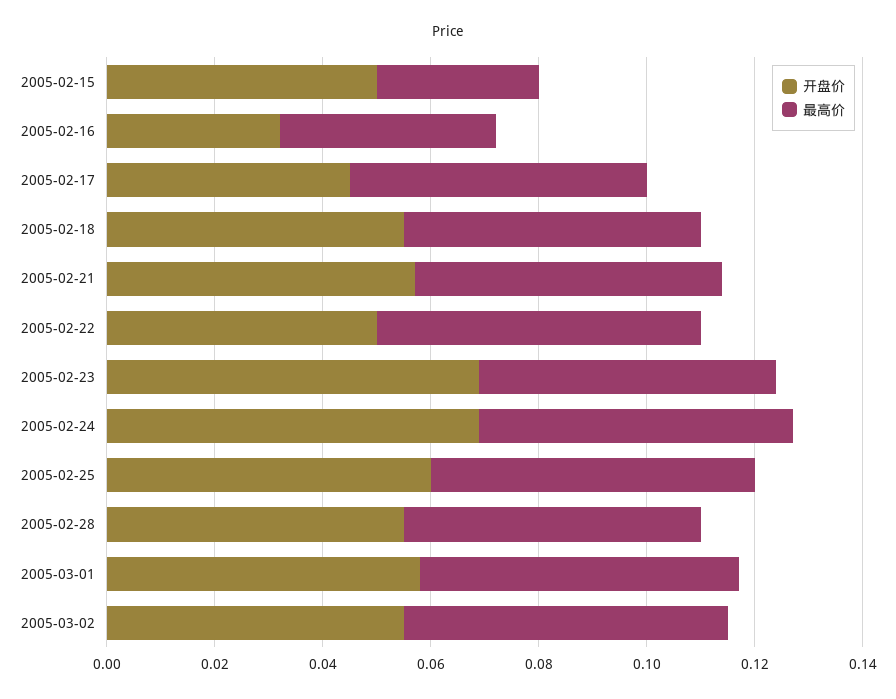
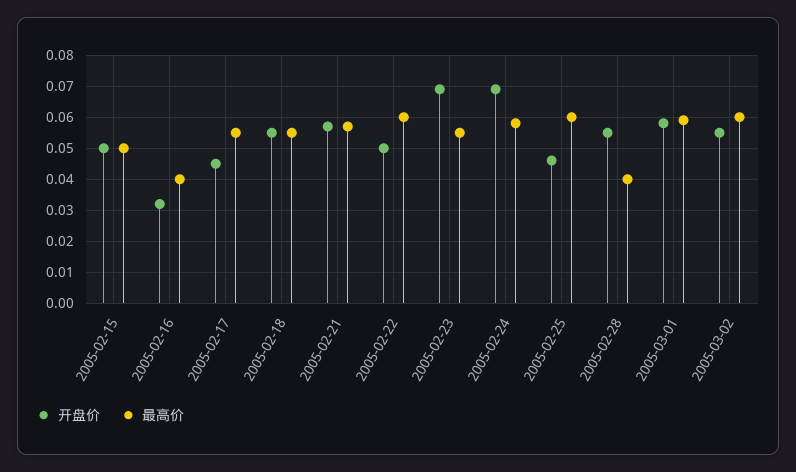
最高价, 2005-02-15: 0.03 -> 0.05
开盘价, 2005-02-25: 0.06 -> 0.045
最高价, 2005-02-28: 0.055 -> 0.04

